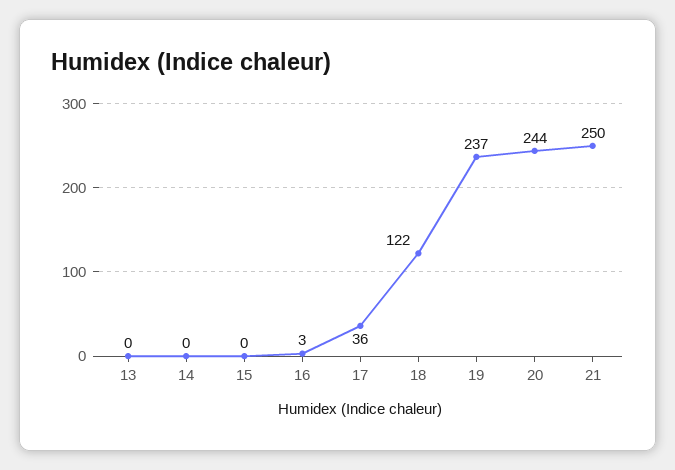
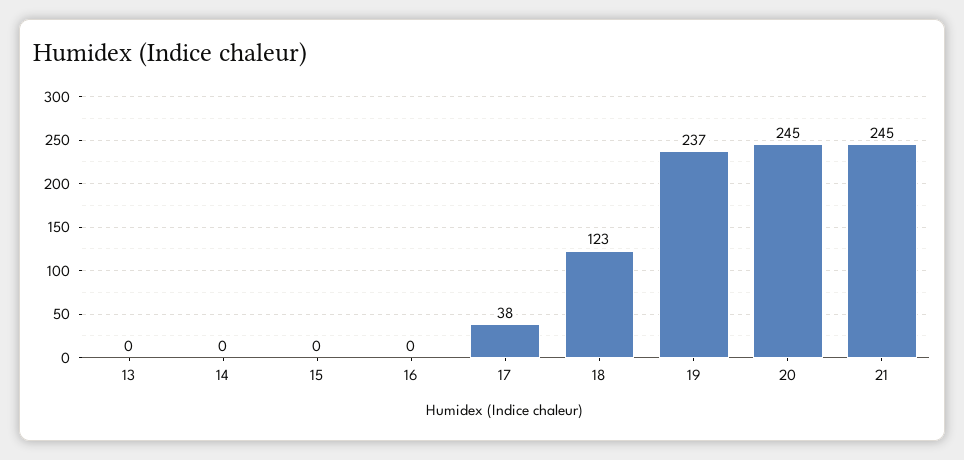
16: 3 -> 0
17: 36 -> 38
18: 122 -> 123
20: 244 -> 245
21: 250 -> 245

